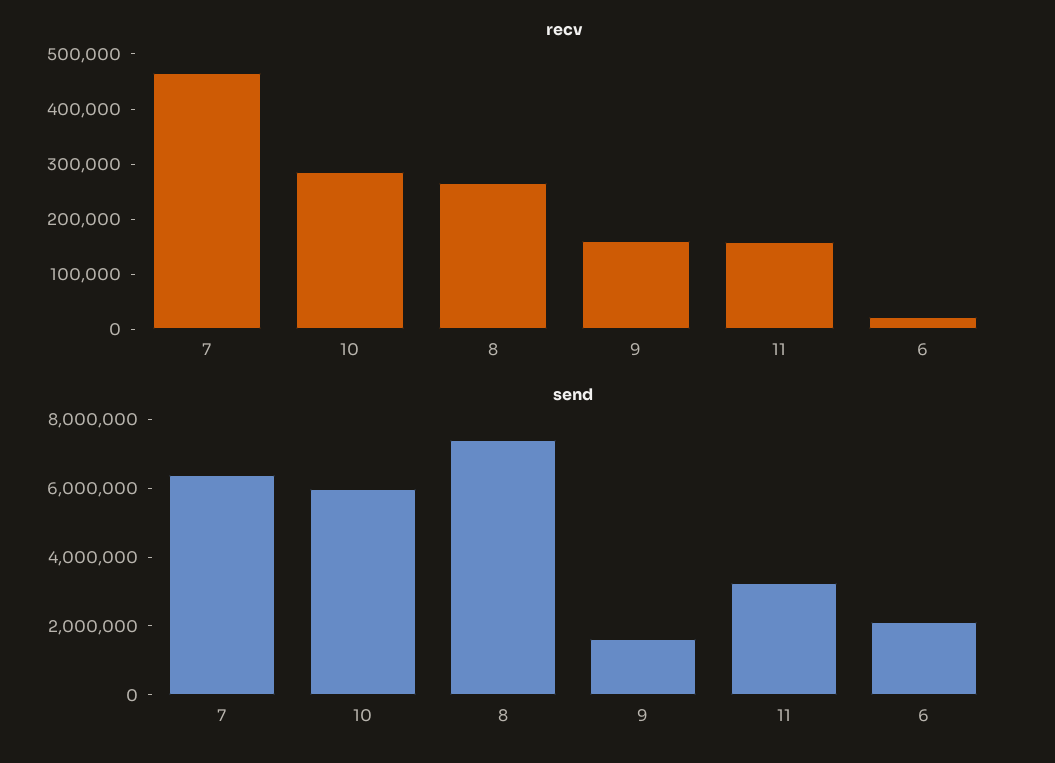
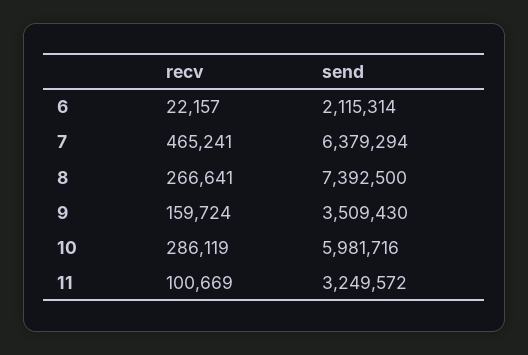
recv, 11: 160000 -> 100669
send, 9: 1500000 -> 3509430

